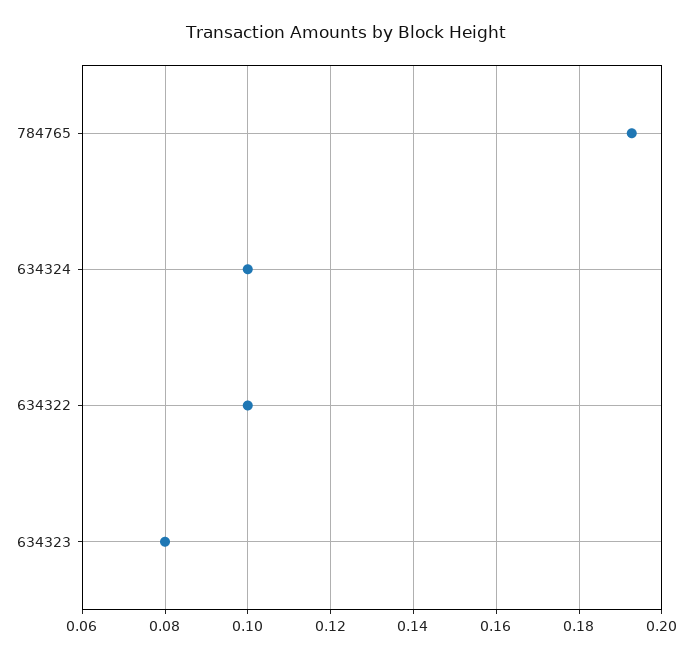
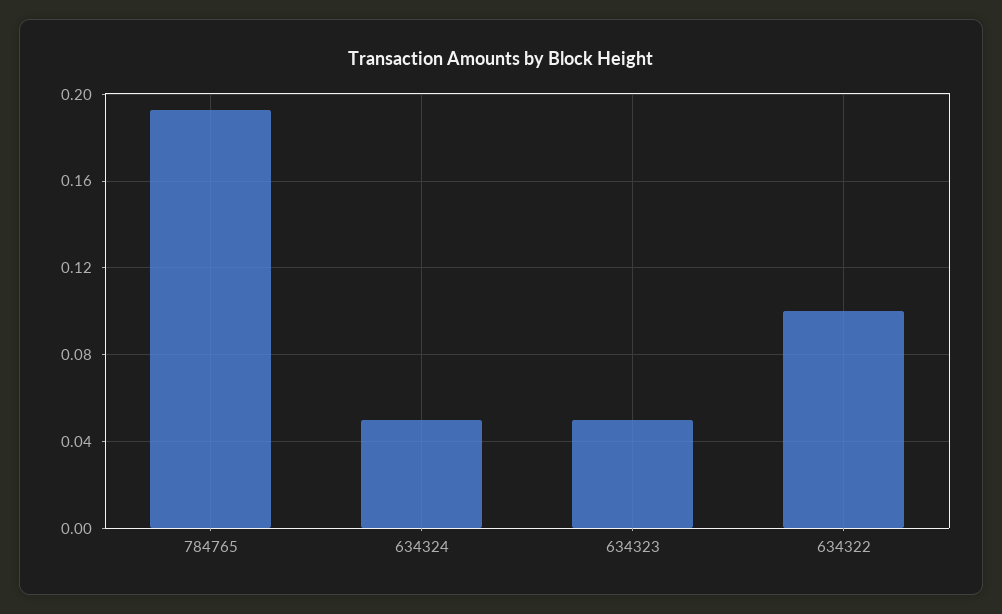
634324: 0.1 -> 0.05
634323: 0.08 -> 0.05

